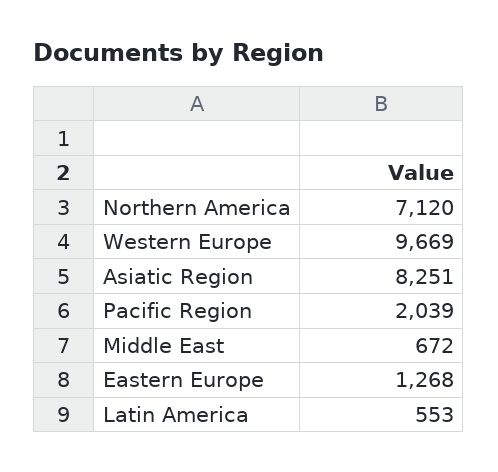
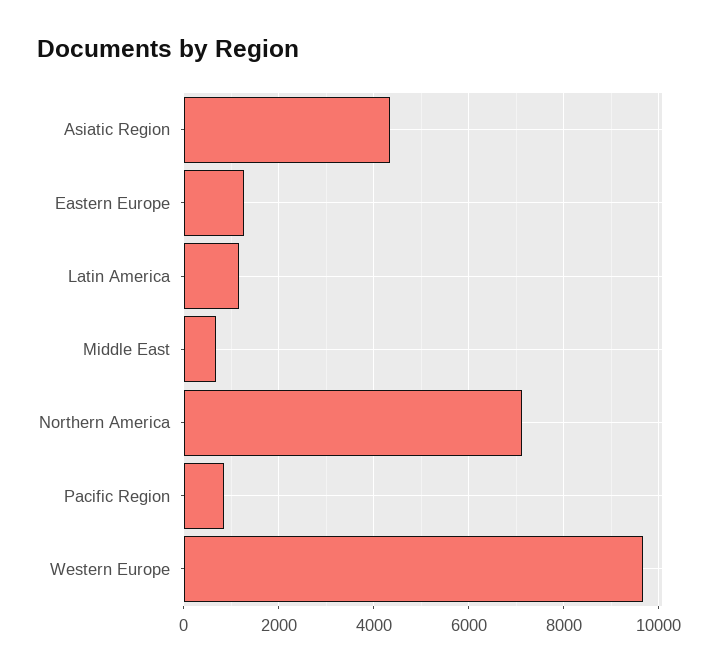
Asiatic Region: 8251 -> 4400
Pacific Region: 2039 -> 800
Latin America: 553 -> 1200

